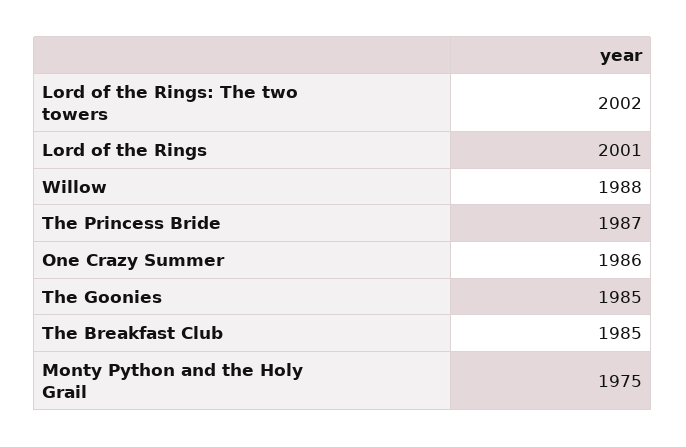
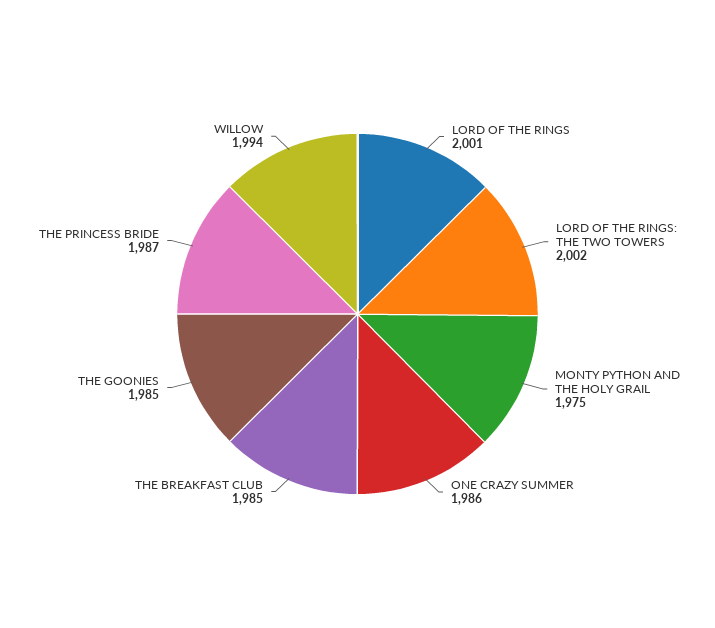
Willow: 1988 -> 1994

